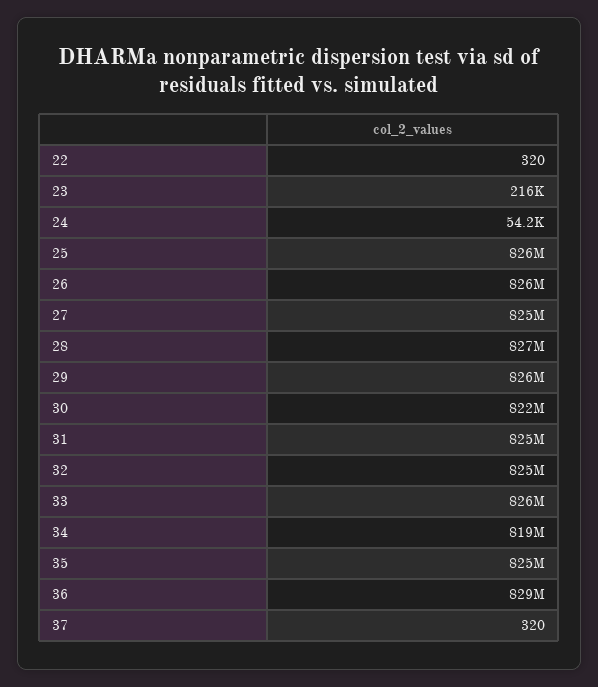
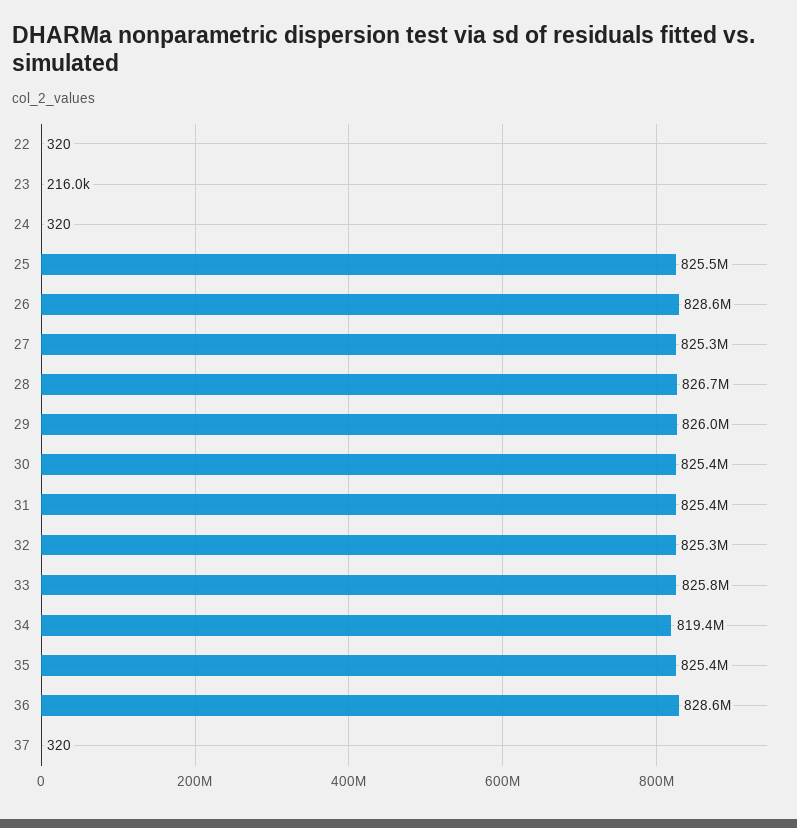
24: 54200 -> 320
26: 826000000 -> 828600000
30: 822000000 -> 825400000

